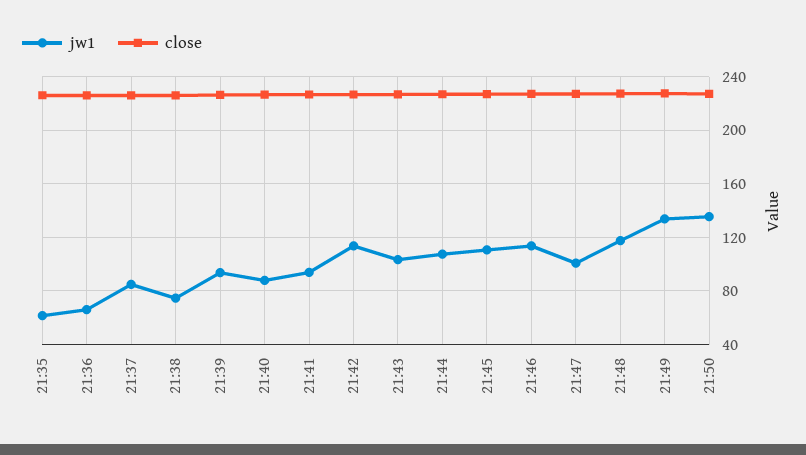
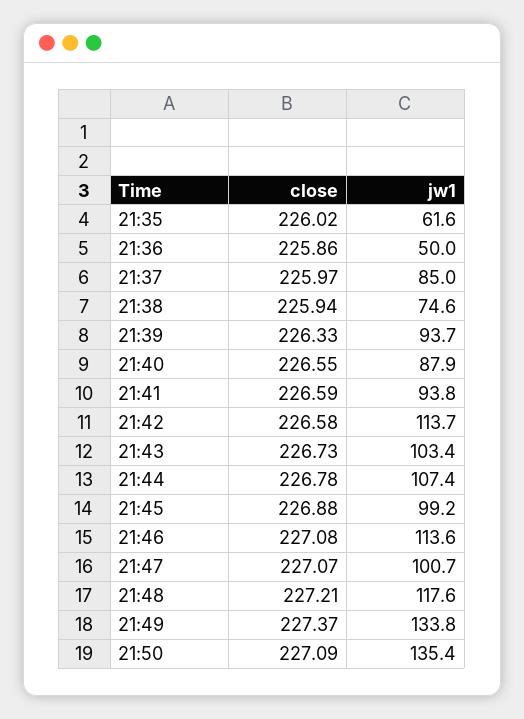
jw1, 21:36: 65 -> 50
jw1, 21:45: 110 -> 99.2

